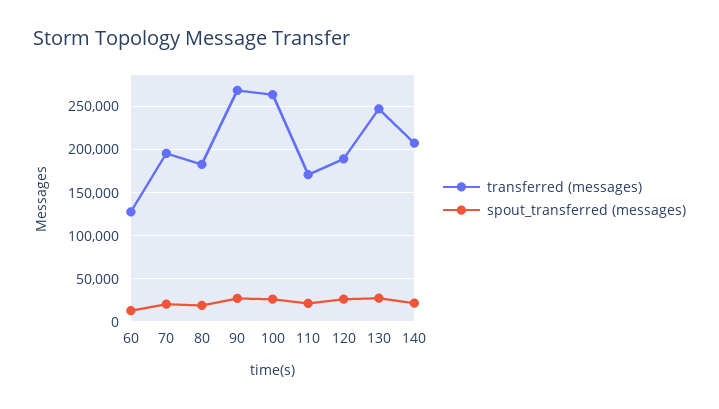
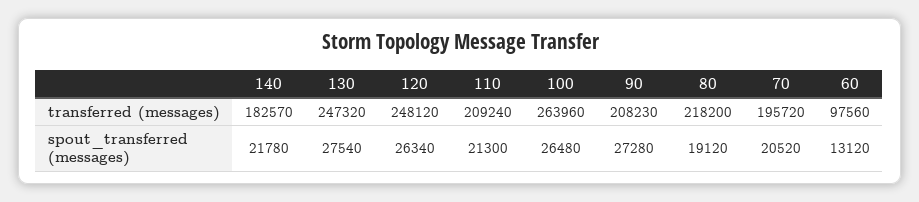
transferred (messages), 60: 130000 -> 97560
transferred (messages), 80: 180000 -> 218200
transferred (messages), 90: 270000 -> 208230
transferred (messages), 110: 170000 -> 209240
transferred (messages), 120: 190000 -> 248120
transferred (messages), 140: 210000 -> 182570

